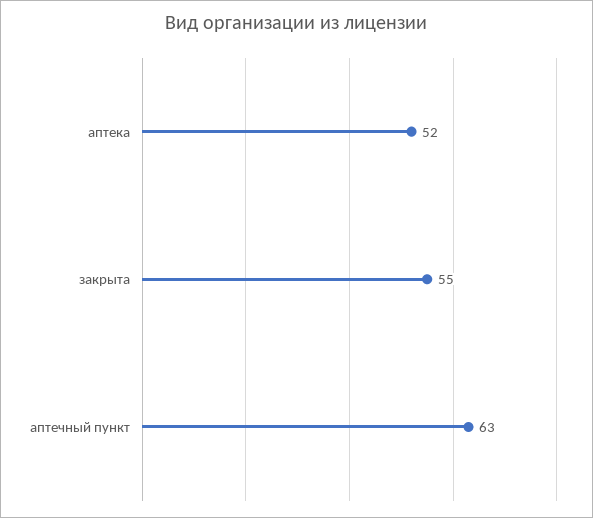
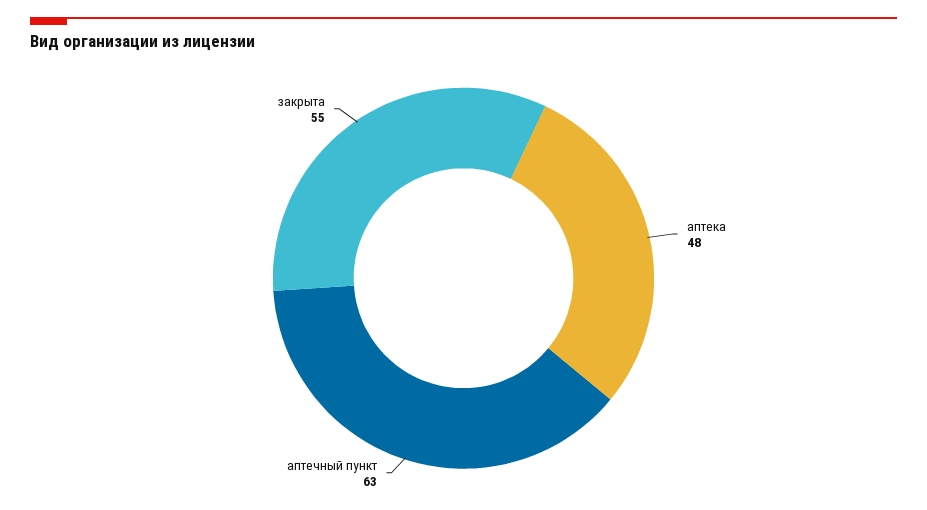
аптека: 52 -> 48

